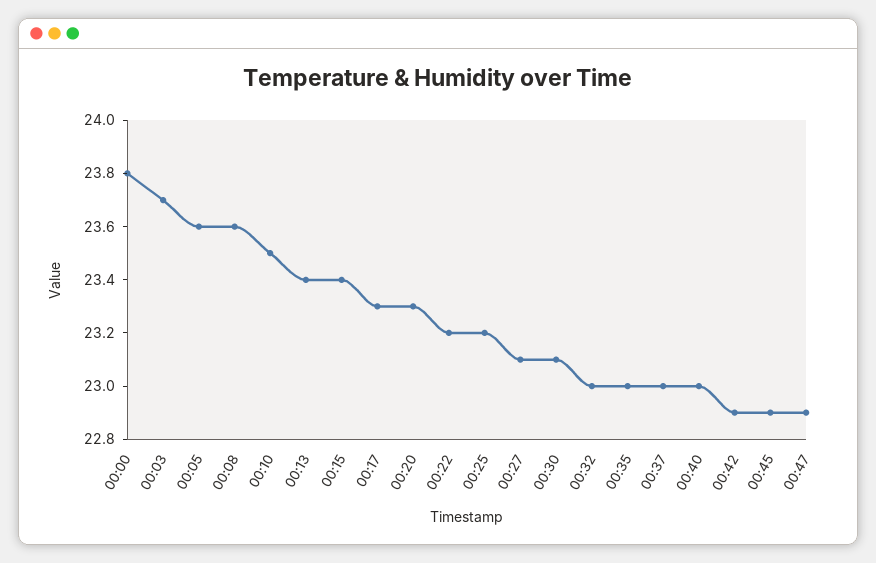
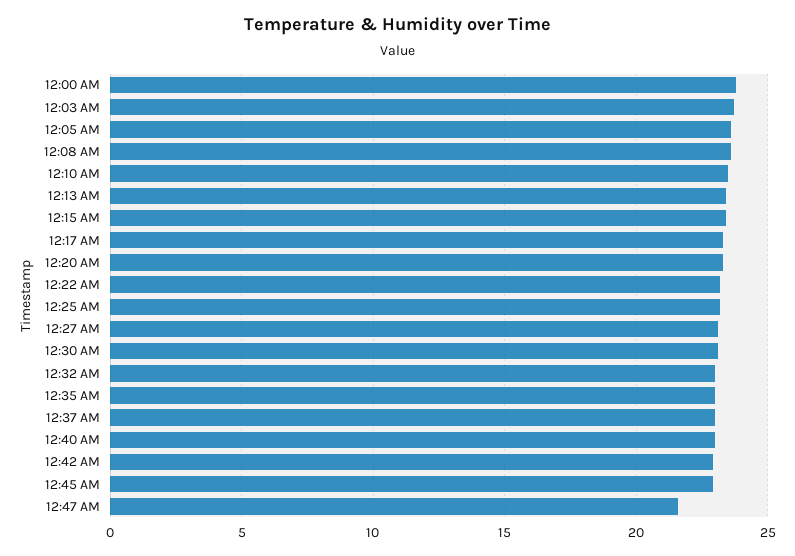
00:47: 22.9 -> 21.5

